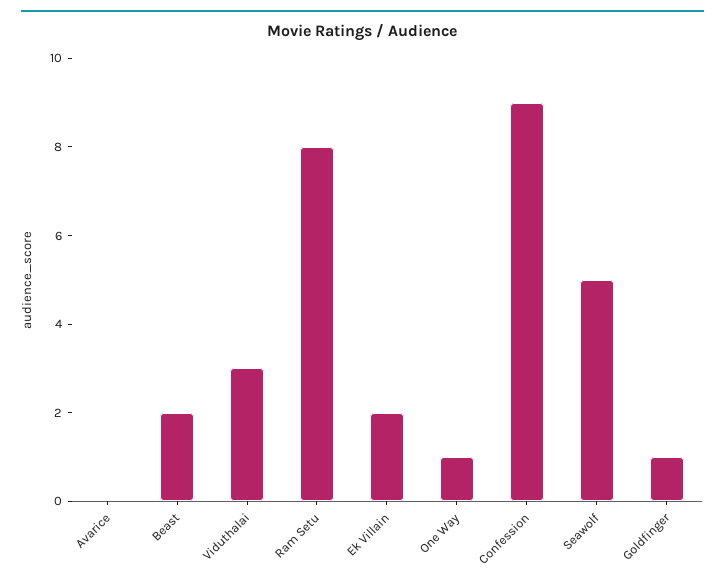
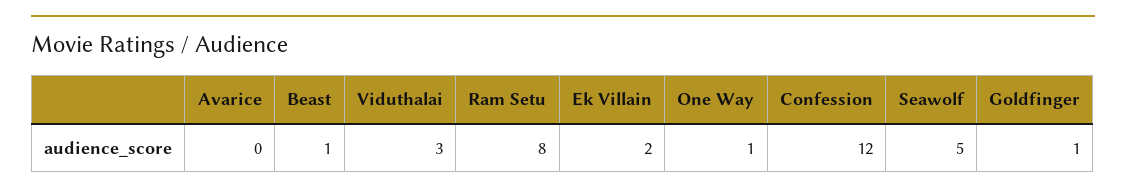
Beast: 2 -> 1
Confession: 9 -> 12

